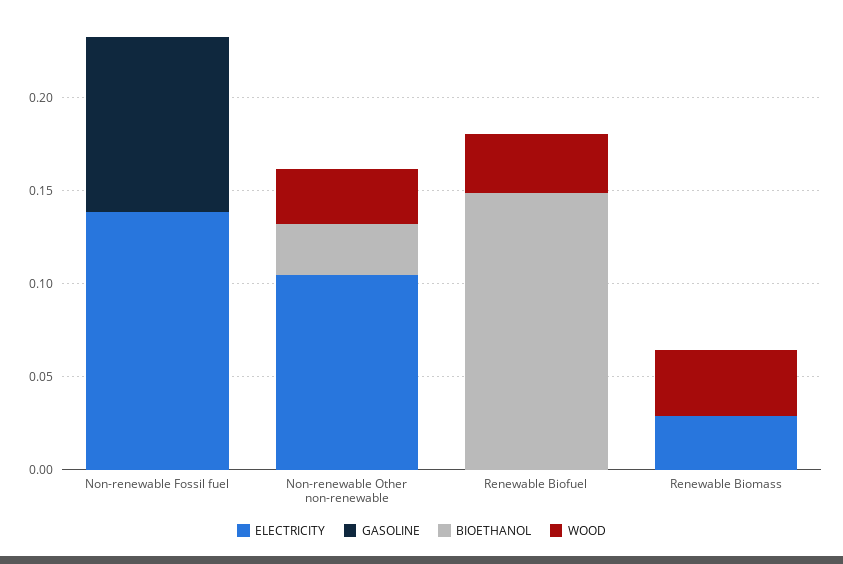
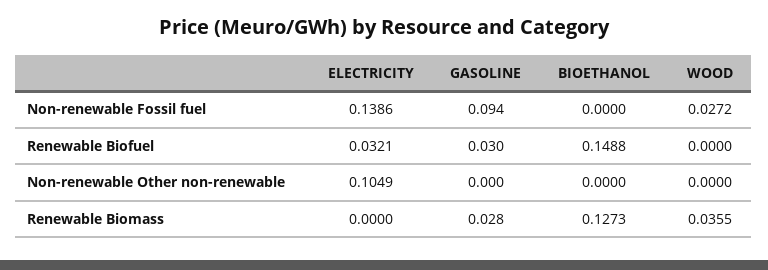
WOOD, Non-renewable Fossil fuel: 0 -> 0.0272
BIOETHANOL, Non-renewable Other non-renewable: 0.03 -> 0
WOOD, Non-renewable Other non-renewable: 0.03 -> 0
ELECTRICITY, Renewable Biofuel: 0 -> 0.0321
GASOLINE, Renewable Biofuel: 0 -> 0.03
WOOD, Renewable Biofuel: 0.03 -> 0
ELECTRICITY, Renewable Biomass: 0.03 -> 0
GASOLINE, Renewable Biomass: 0 -> 0.028
BIOETHANOL, Renewable Biomass: 0 -> 0.1273

